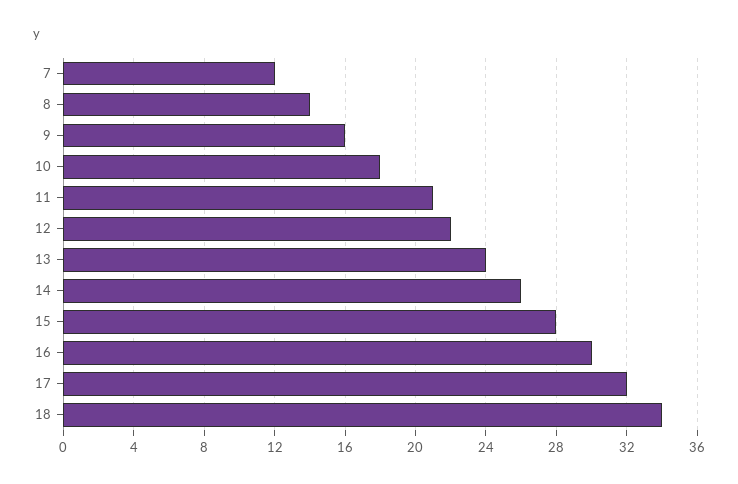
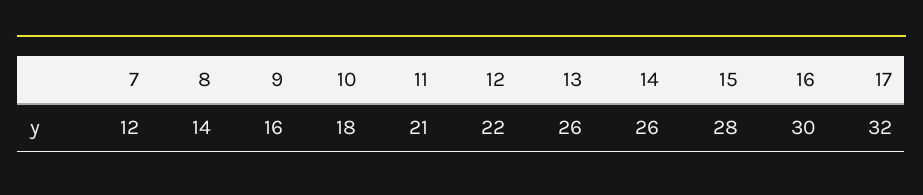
13: 24 -> 26
18: 34 -> none

